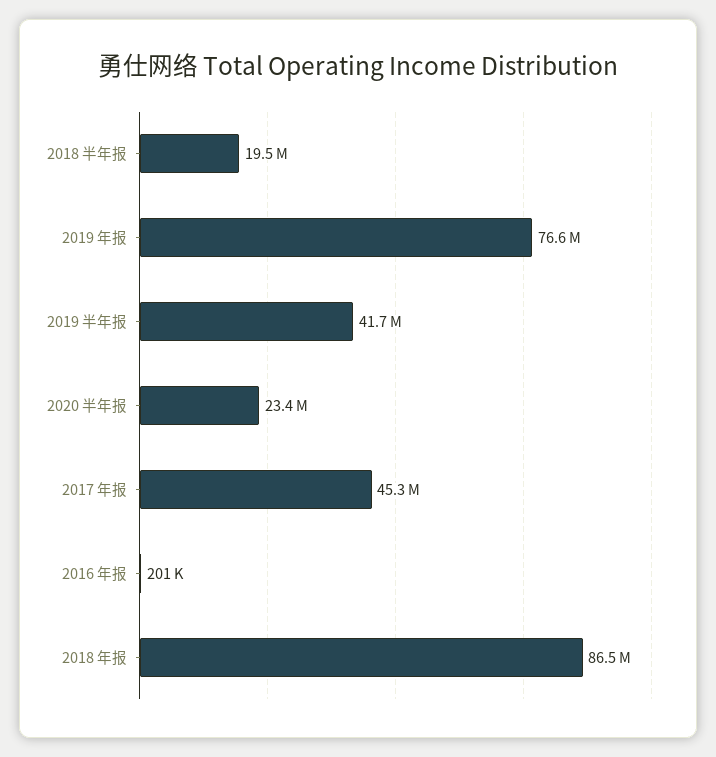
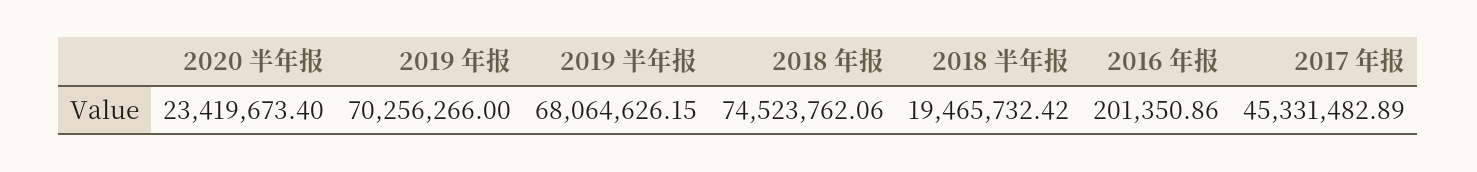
2019 年报: 76600000 -> 70256266
2019 半年报: 41700000 -> 68064626.15
2018 年报: 86500000 -> 74523762.06

